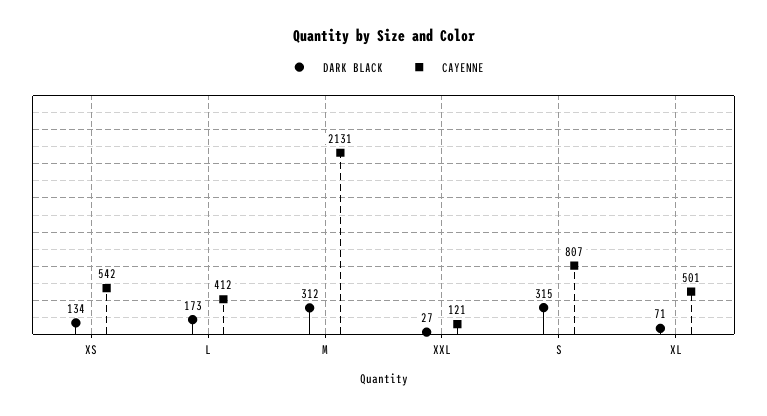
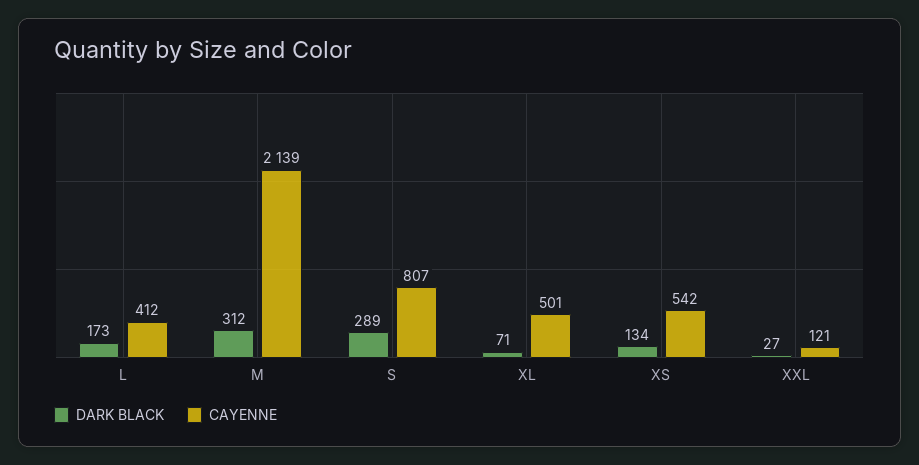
CAYENNE, M: 2131 -> 2139
DARK BLACK, S: 315 -> 289

